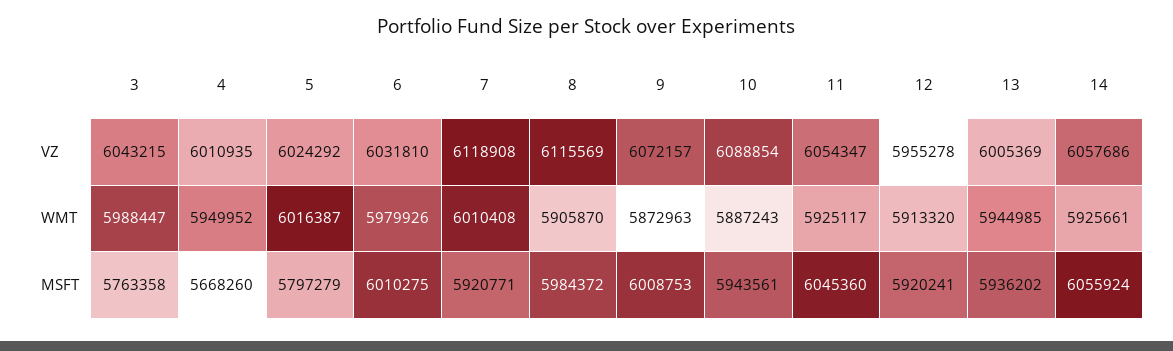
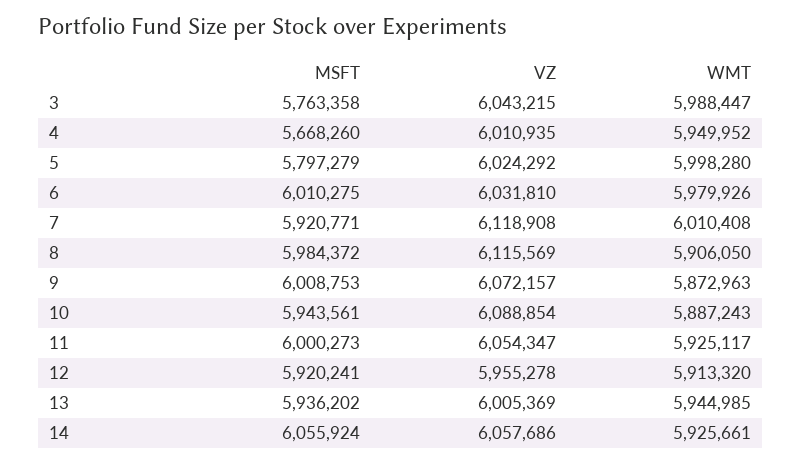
5, WMT: 6016387 -> 5998280
8, WMT: 5905870 -> 5906050
11, MSFT: 6045360 -> 6000273

